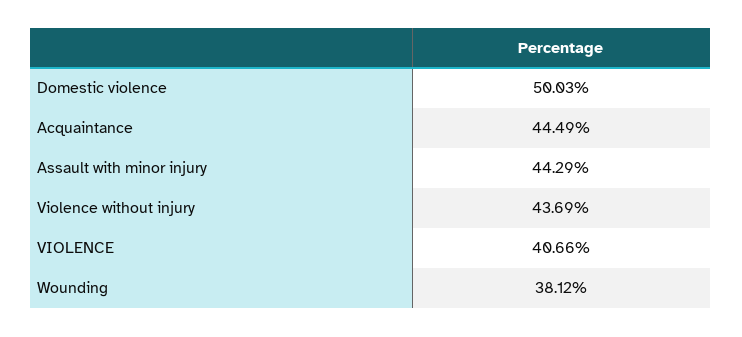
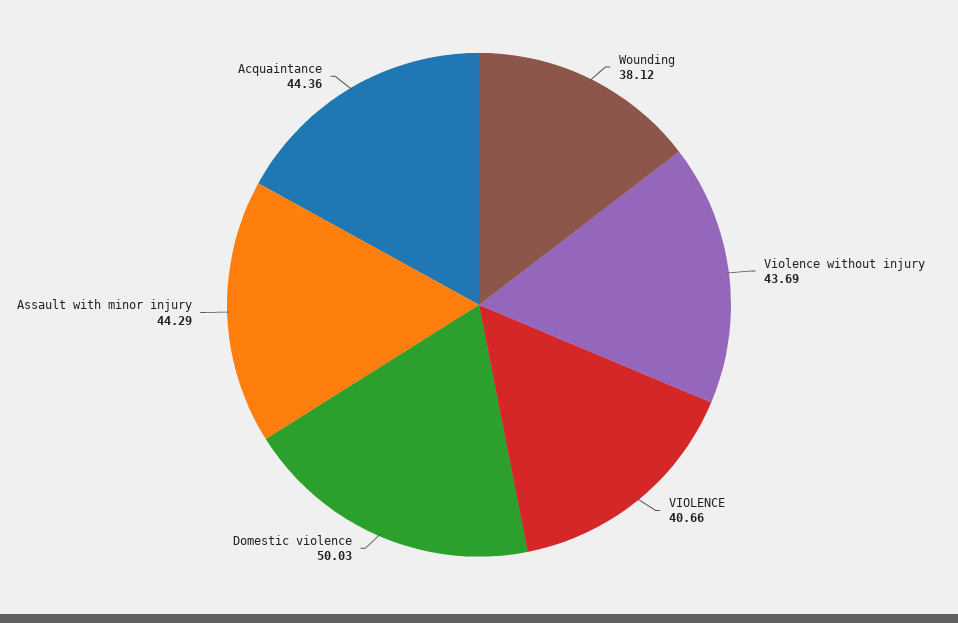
Acquaintance: 44.49 -> 44.36

